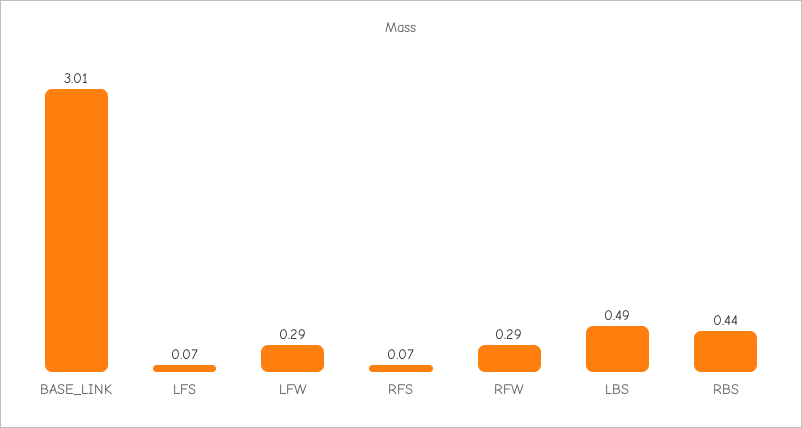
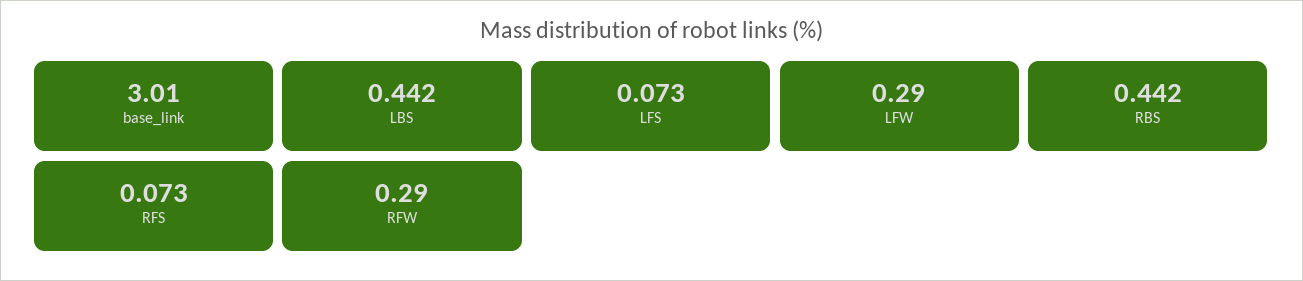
LBS: 0.49 -> 0.442

